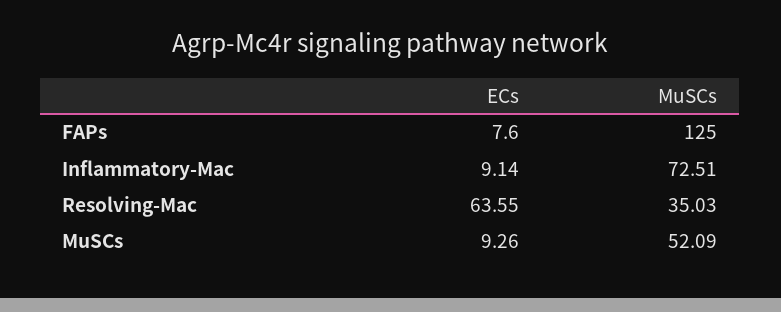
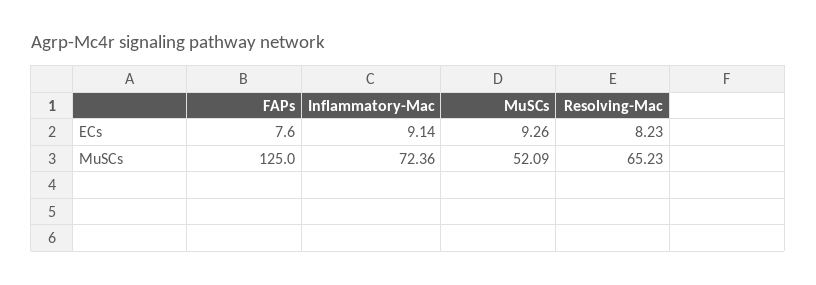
MuSCs, Inflammatory-Mac: 72.51 -> 72.36
ECs, Resolving-Mac: 63.55 -> 8.23
MuSCs, Resolving-Mac: 35.03 -> 65.23

